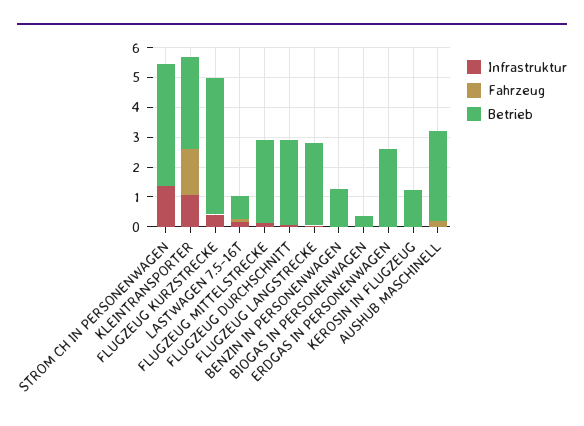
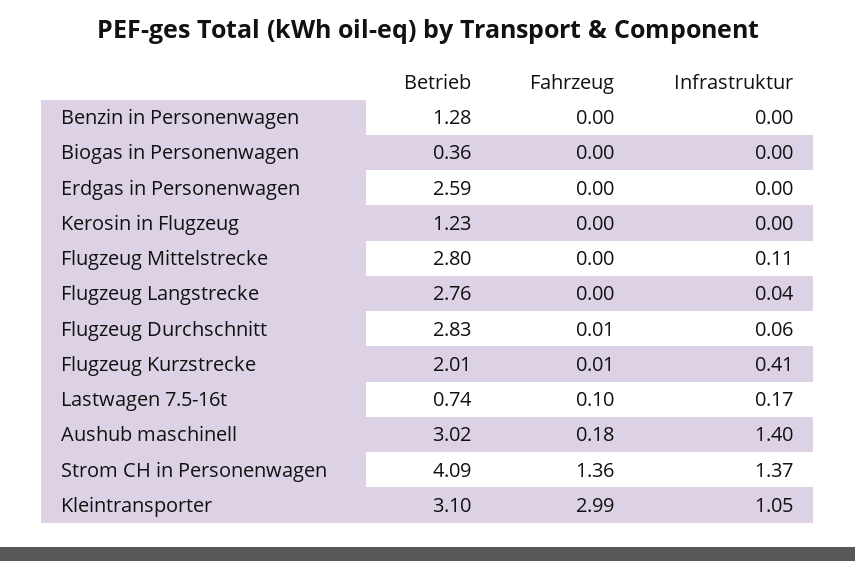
Fahrzeug, STROM CH IN PERSONENWAGEN: 0 -> 1.36
Fahrzeug, KLEINTRANSPORTER: 1.5 -> 2.99
Betrieb, FLUGZEUG KURZSTRECKE: 4.5 -> 2.01
Infrastruktur, AUSHUB MASCHINELL: 0 -> 1.4

